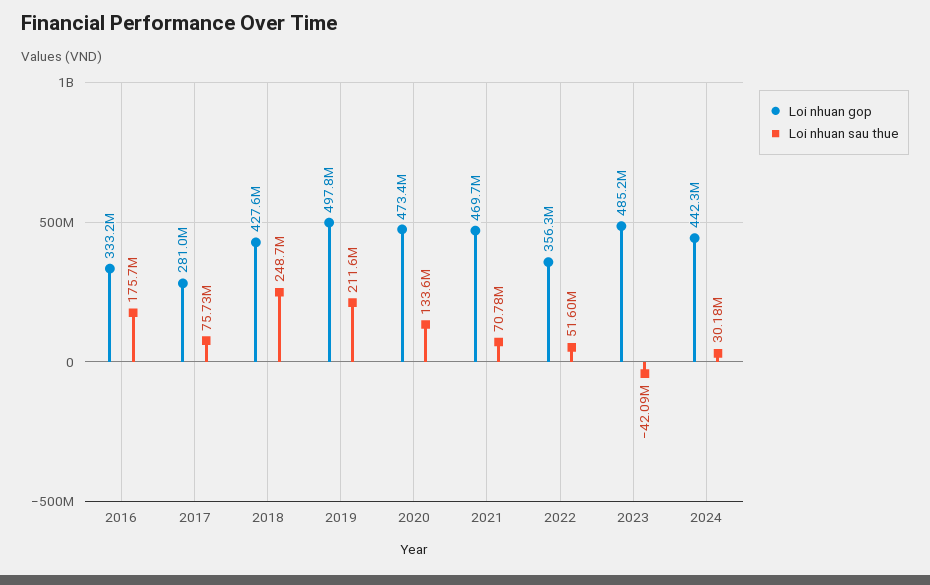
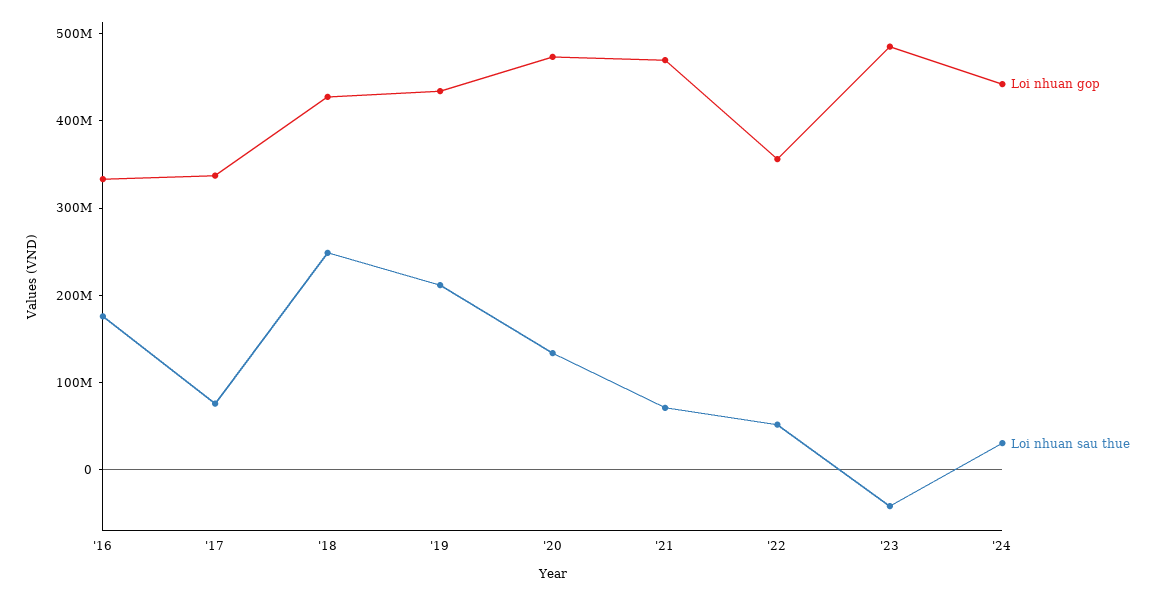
Loi nhuan gop, 2017: 281000000 -> 340000000
Loi nhuan gop, 2019: 497800000 -> 440000000

